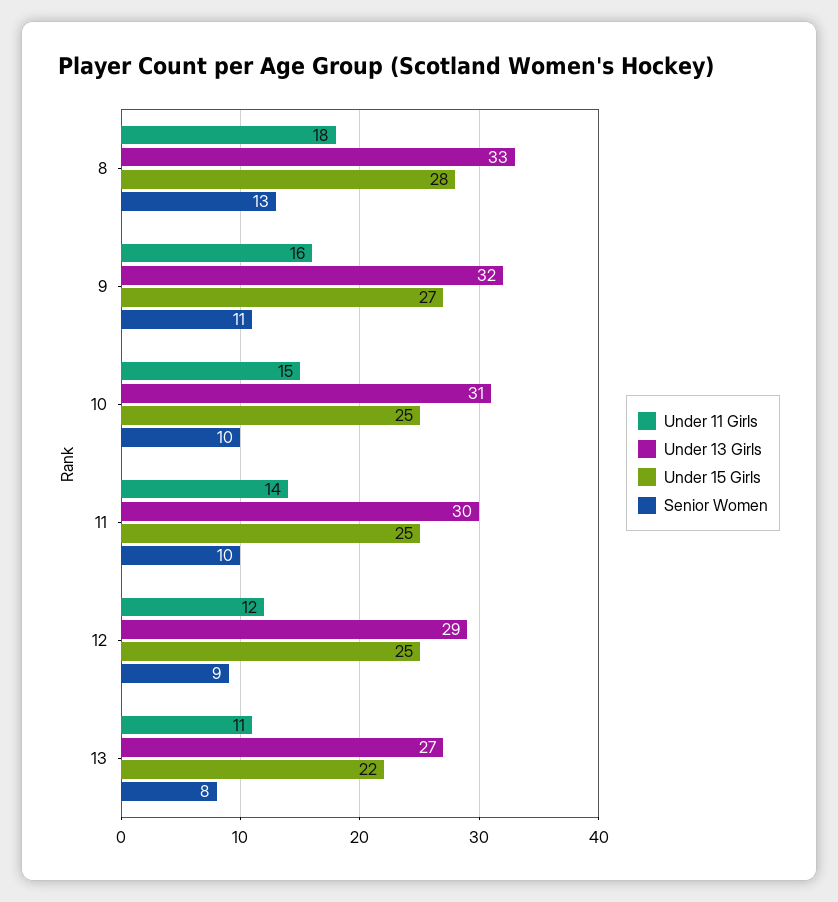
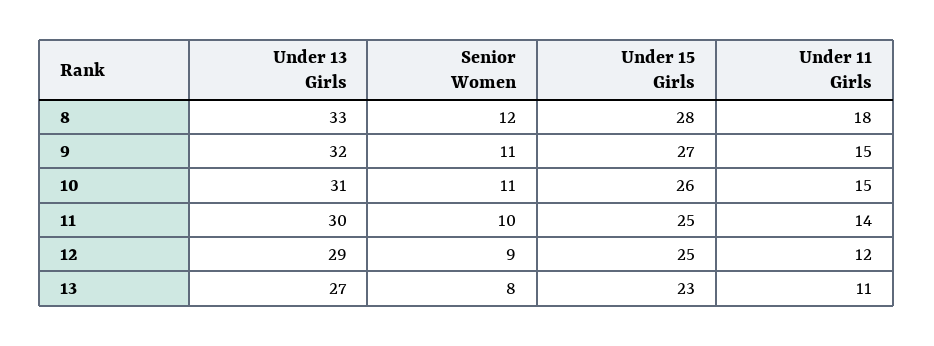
Senior Women, 8: 13 -> 12
Under 11 Girls, 9: 16 -> 15
Under 15 Girls, 10: 25 -> 26
Senior Women, 10: 10 -> 11
Under 15 Girls, 13: 22 -> 23

